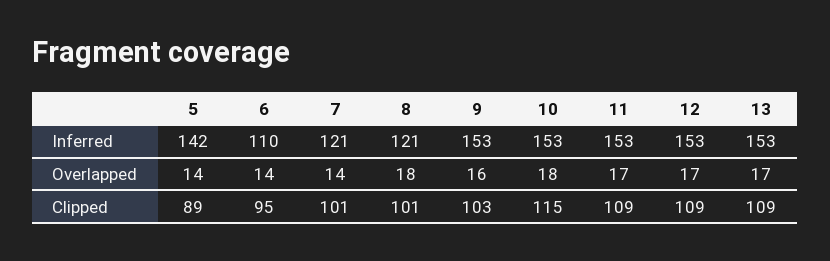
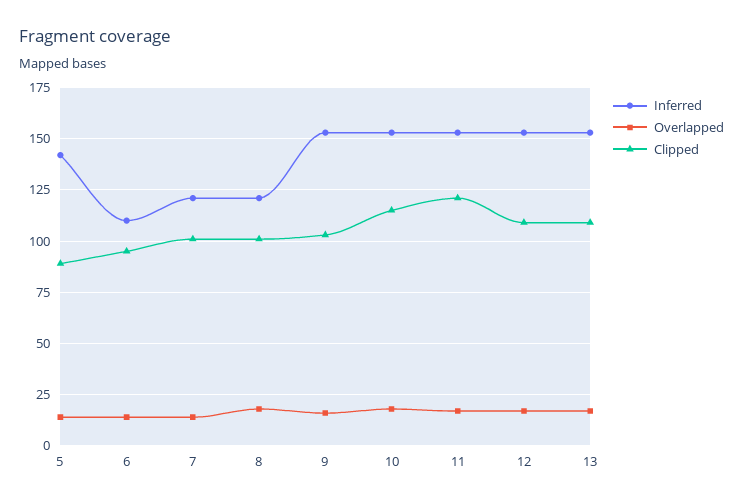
Clipped, 11: 109 -> 120

